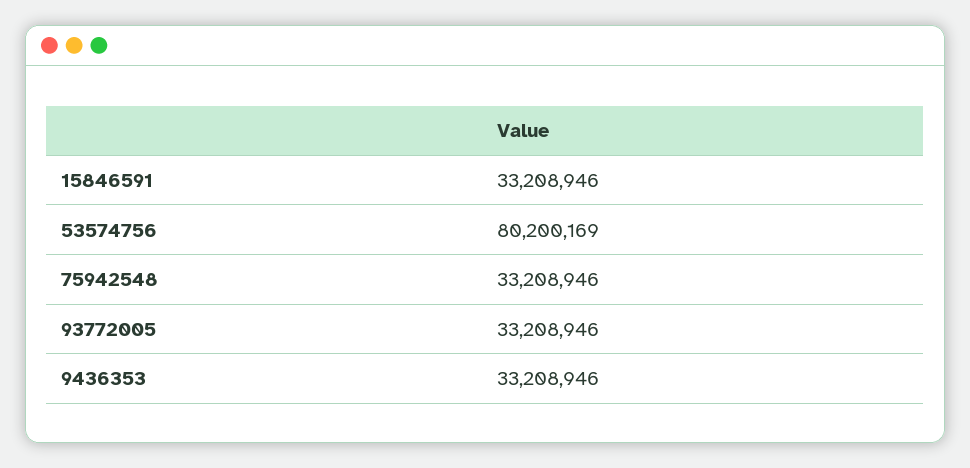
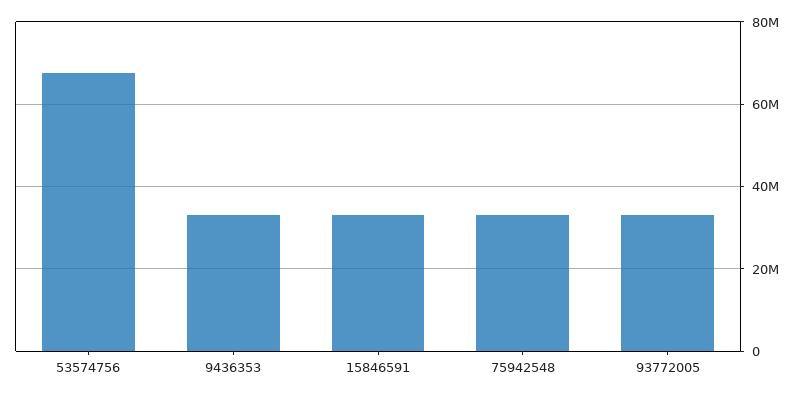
53574756: 80200169 -> 68000000

